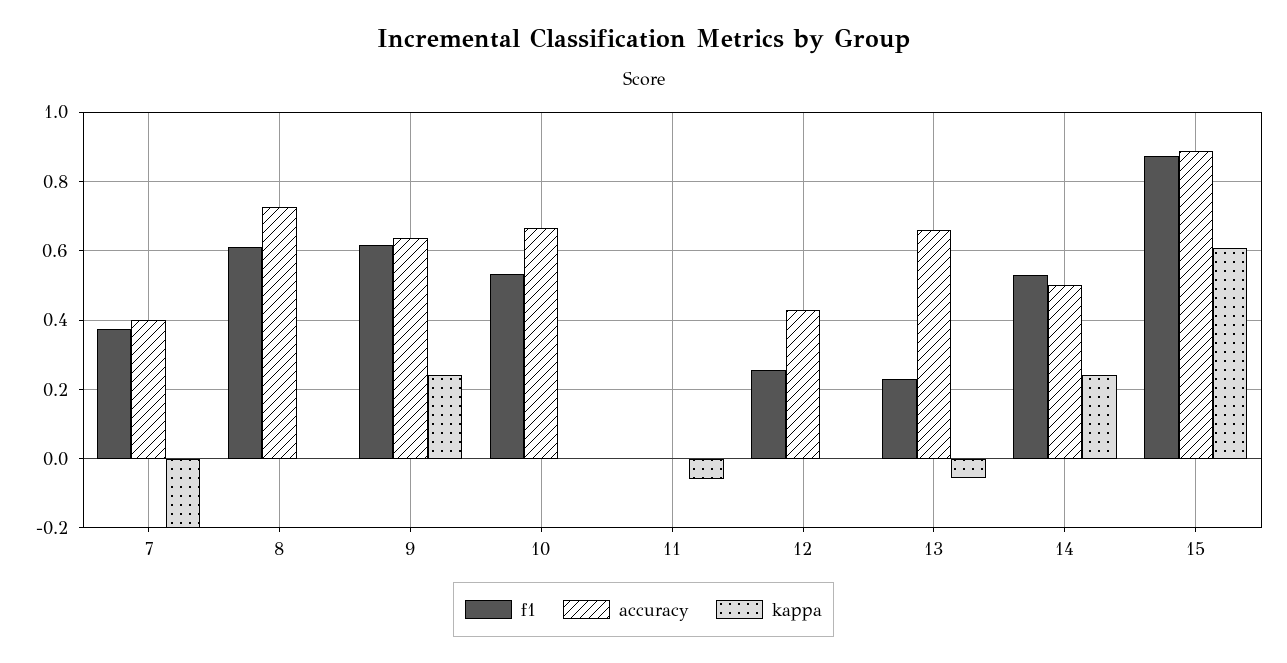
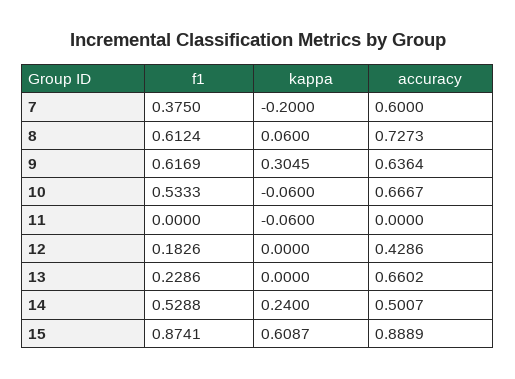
accuracy, 7: 0.4 -> 0.6
kappa, 8: 0 -> 0.06
kappa, 9: 0.24 -> 0.3045
kappa, 10: 0 -> -0.06
f1, 12: 0.26 -> 0.1826
kappa, 13: -0.06 -> 0

